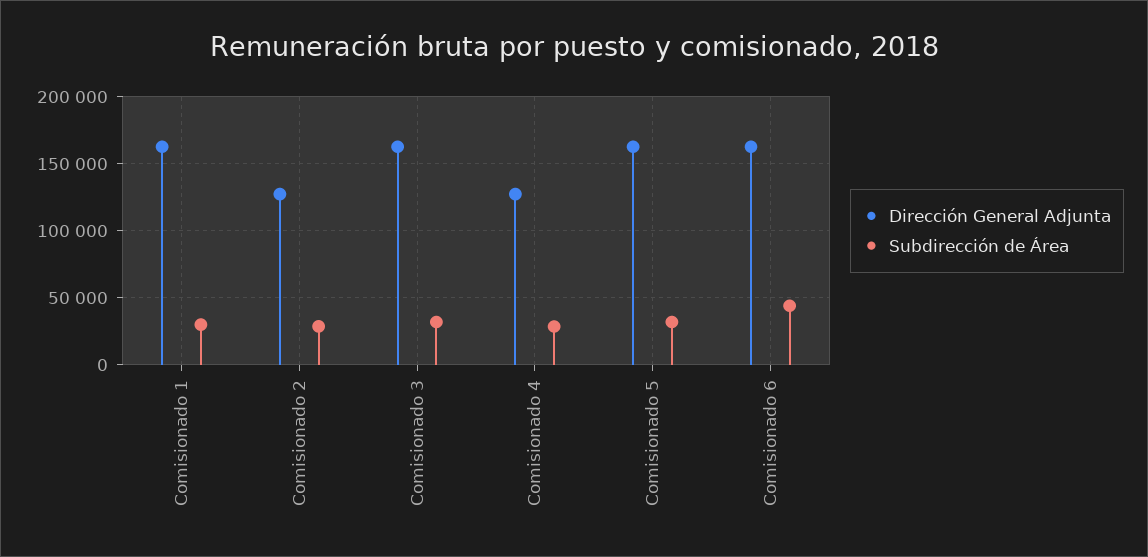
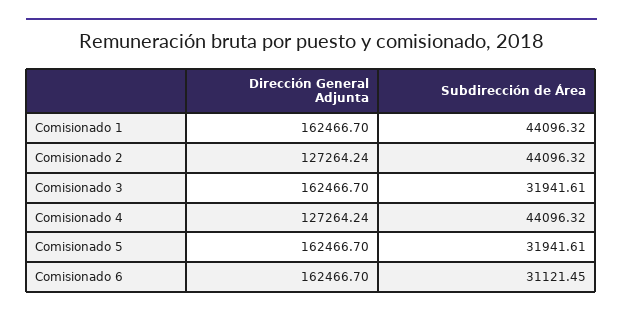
Subdirección de Área, Comisionado 1: 30000 -> 44096.32
Subdirección de Área, Comisionado 2: 30000 -> 44096.32
Subdirección de Área, Comisionado 4: 30000 -> 44096.32
Subdirección de Área, Comisionado 6: 45000 -> 31121.45

